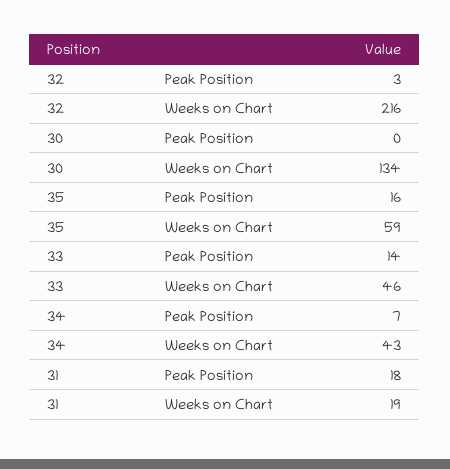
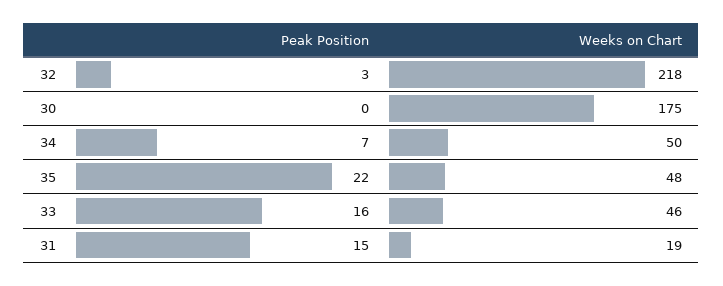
32, Weeks on Chart: 216 -> 218
30, Weeks on Chart: 134 -> 175
35, Peak Position: 16 -> 22
35, Weeks on Chart: 59 -> 48
33, Peak Position: 14 -> 16
34, Weeks on Chart: 43 -> 50
31, Peak Position: 18 -> 15

